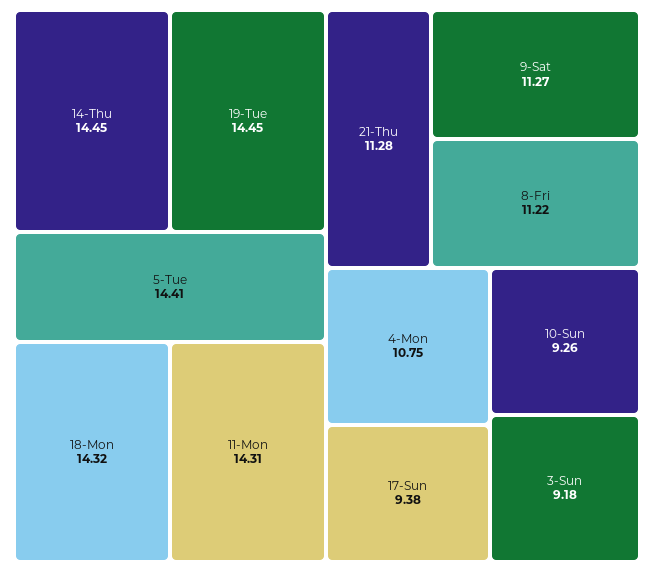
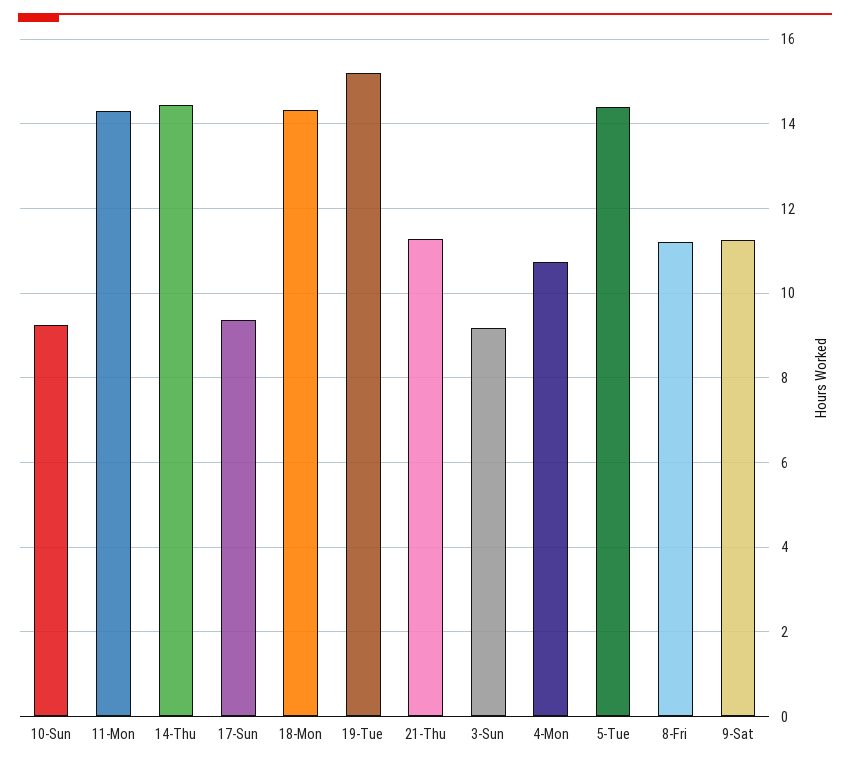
19-Tue: 14.45 -> 15.2

